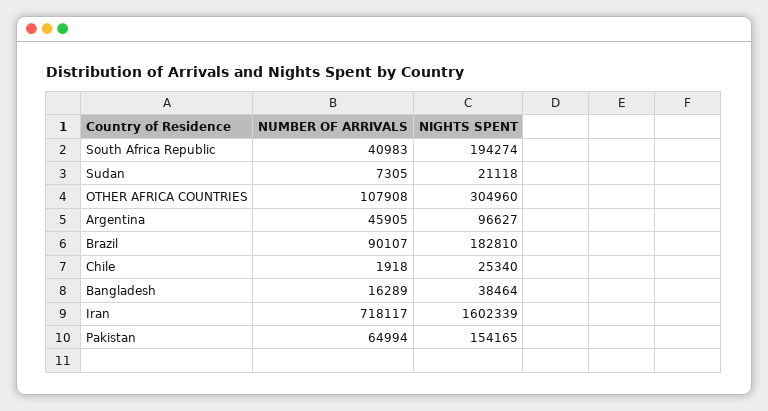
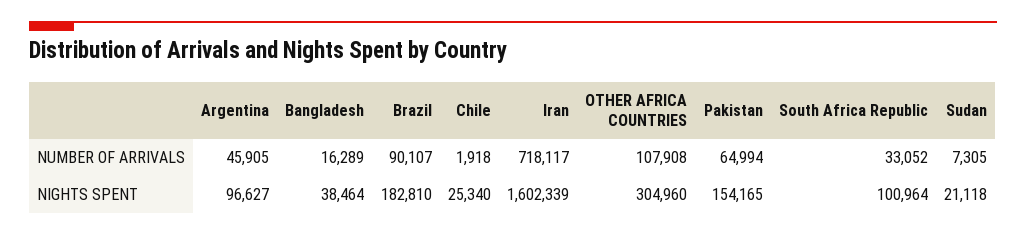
NUMBER OF ARRIVALS, South Africa Republic: 40983 -> 33052
NIGHTS SPENT, South Africa Republic: 194274 -> 100964

